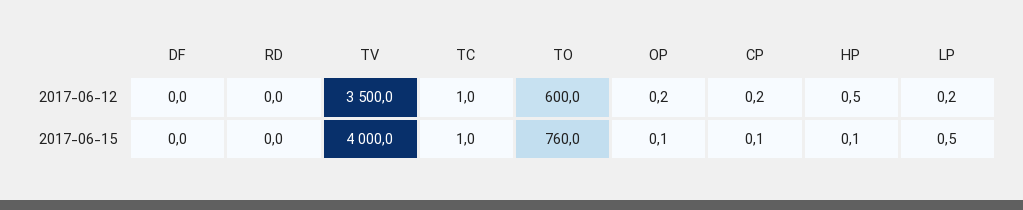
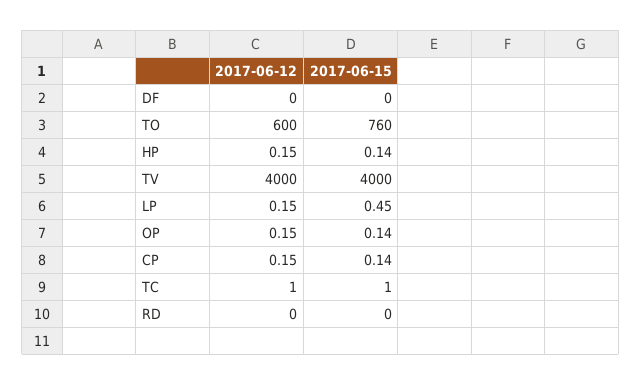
TV, 2017-06-12: 3500 -> 4000
HP, 2017-06-12: 0.5 -> 0.15

